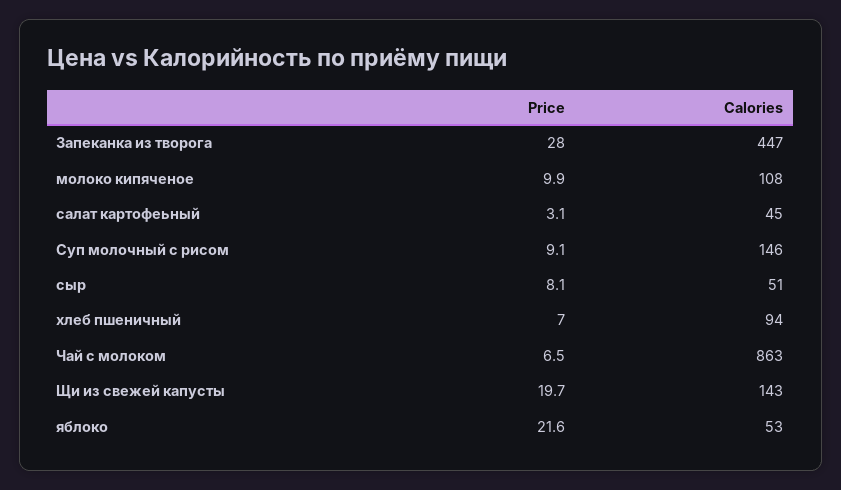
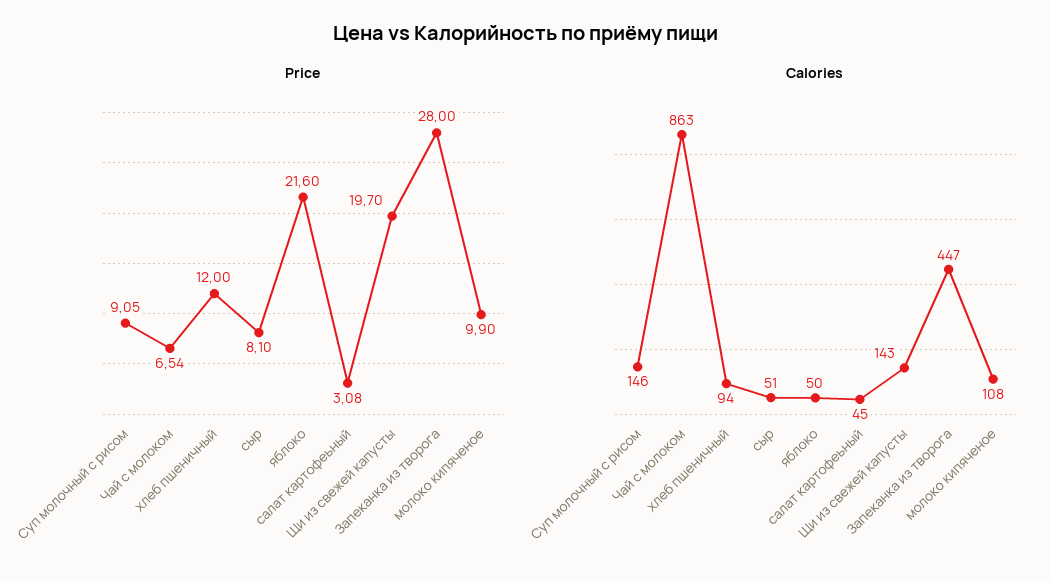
Price, хлеб пшеничный: 7 -> 12
Calories, яблоко: 53 -> 50

